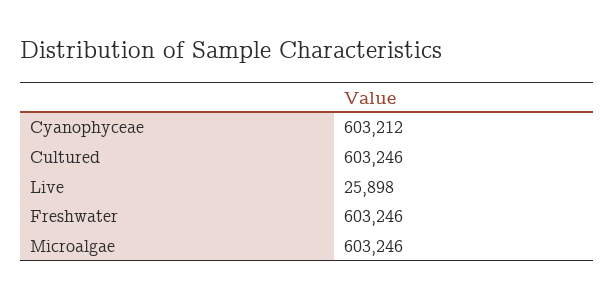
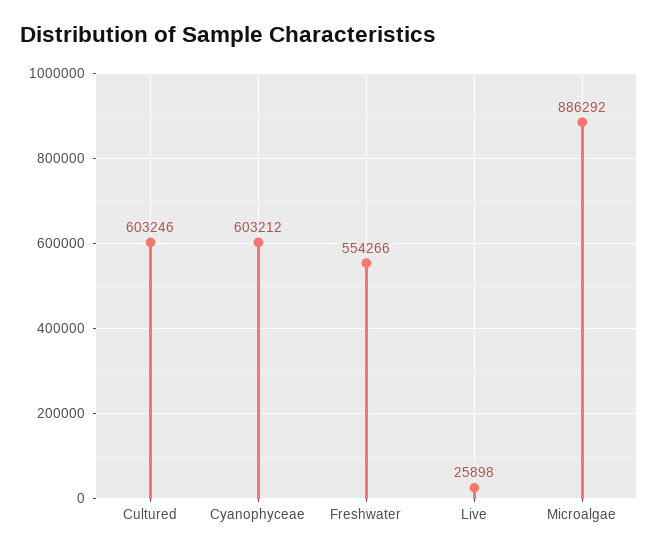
Freshwater: 603246 -> 554266
Microalgae: 603246 -> 886292

